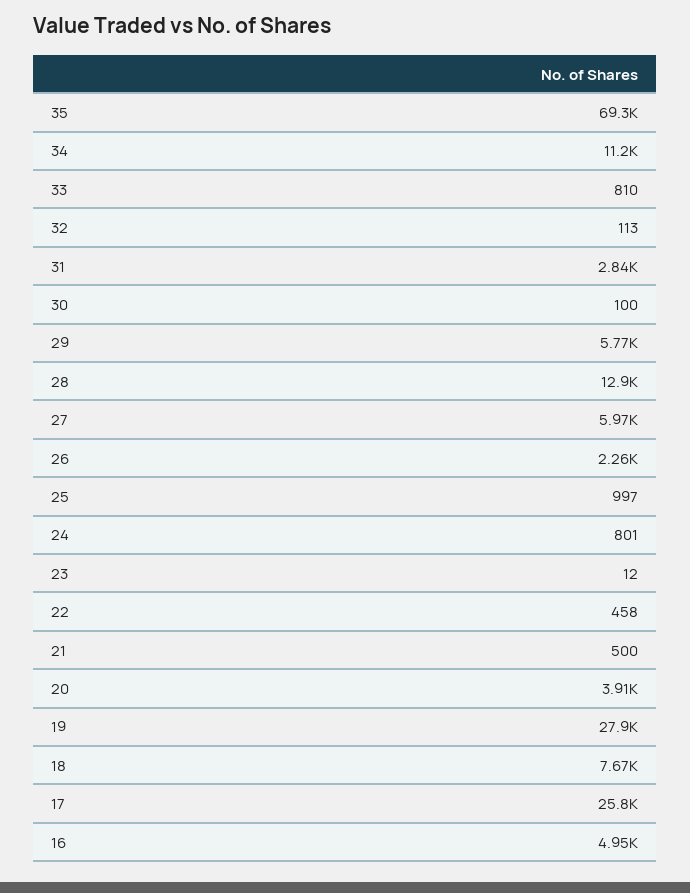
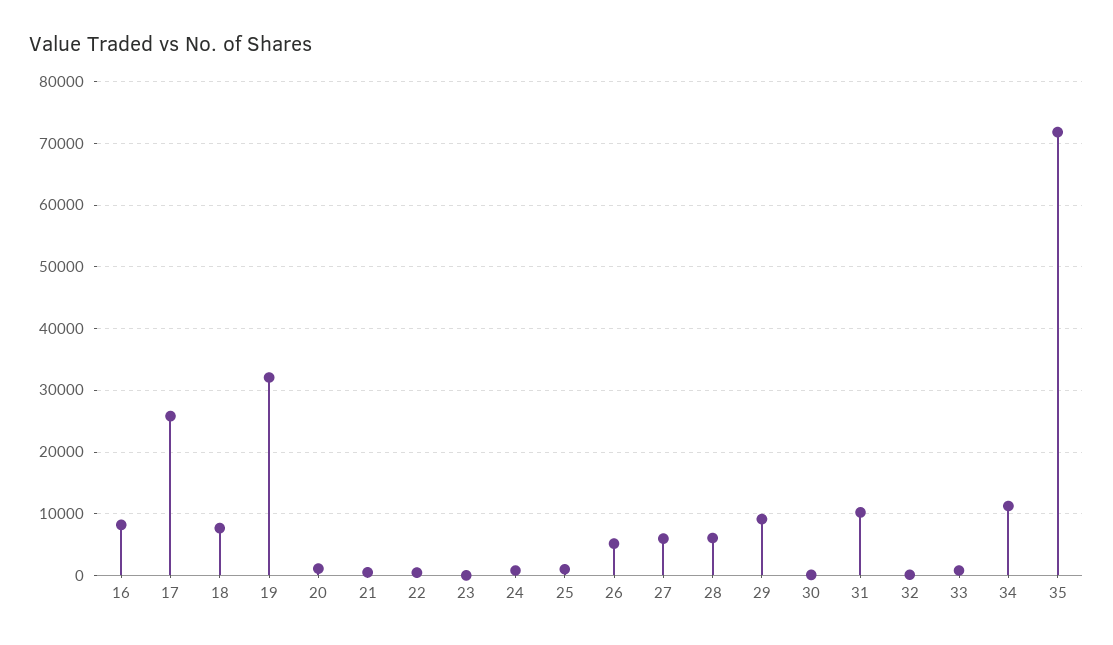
35: 69300 -> 72000
31: 2840 -> 10000
29: 5770 -> 9000
28: 12900 -> 6000
26: 2260 -> 5000
20: 3910 -> 1000
19: 27900 -> 32000
16: 4950 -> 8000

